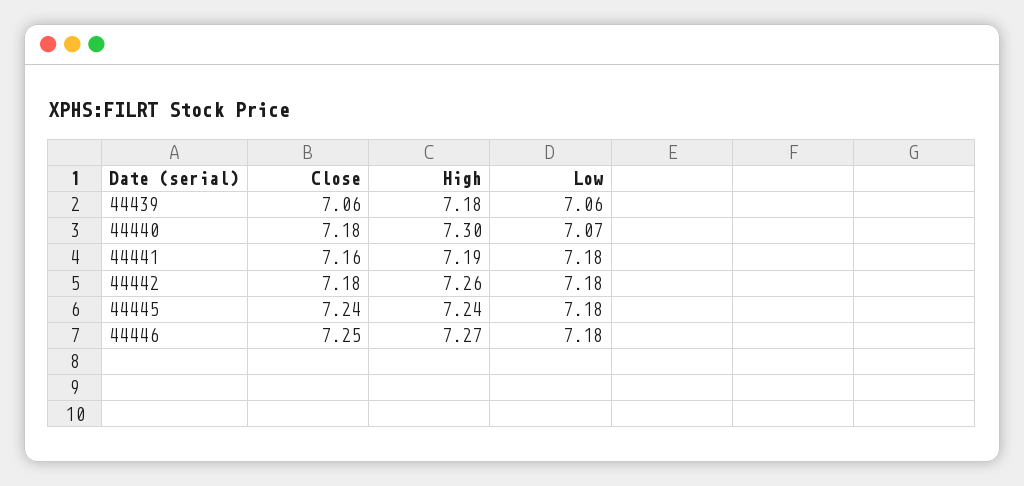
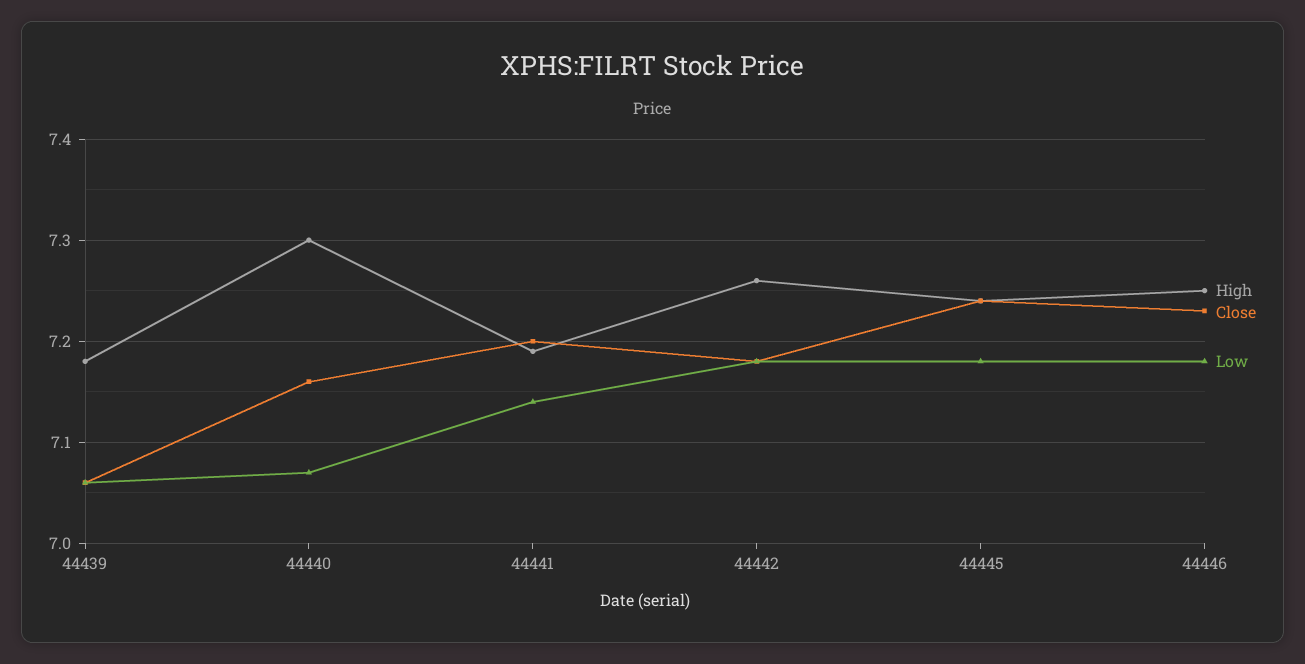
Close, 44440: 7.18 -> 7.16
Close, 44441: 7.16 -> 7.2
Low, 44441: 7.18 -> 7.14
Close, 44446: 7.25 -> 7.23
High, 44446: 7.27 -> 7.25

